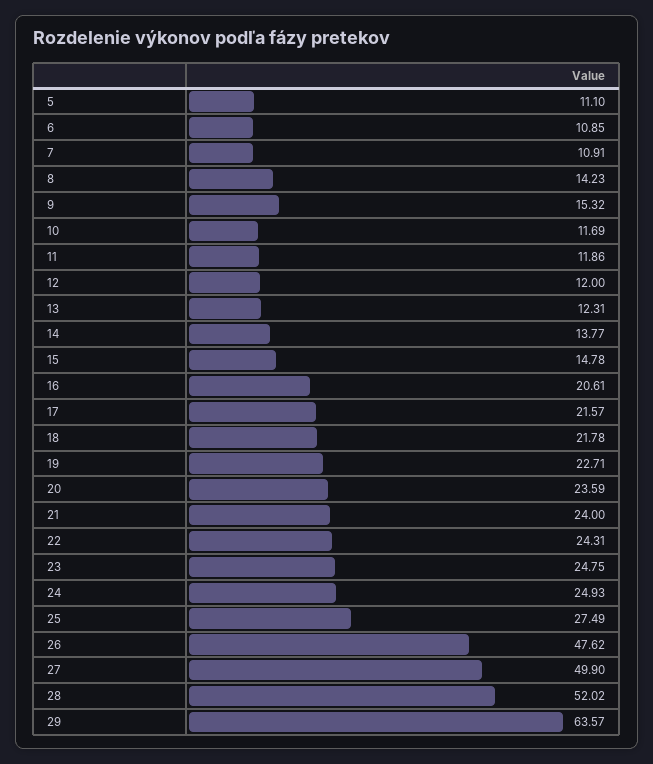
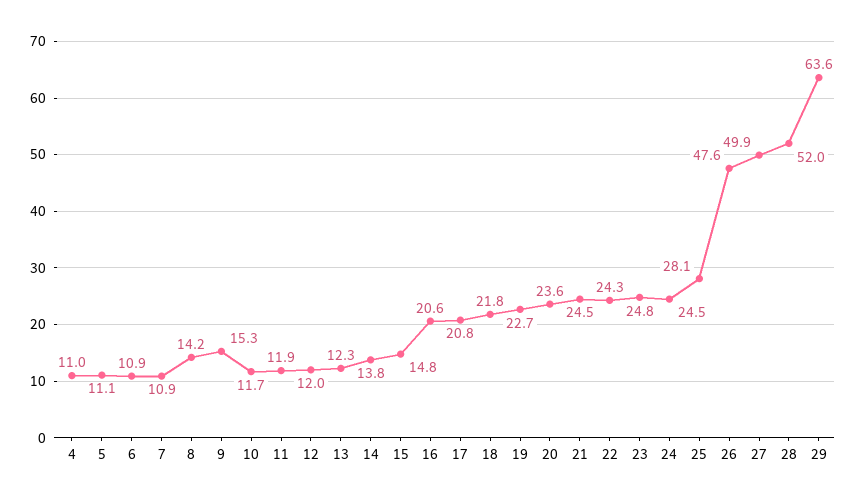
17: 21.57 -> 20.8
21: 24 -> 24.5
24: 24.93 -> 24.5
25: 27.49 -> 28.1
4: none -> 11

